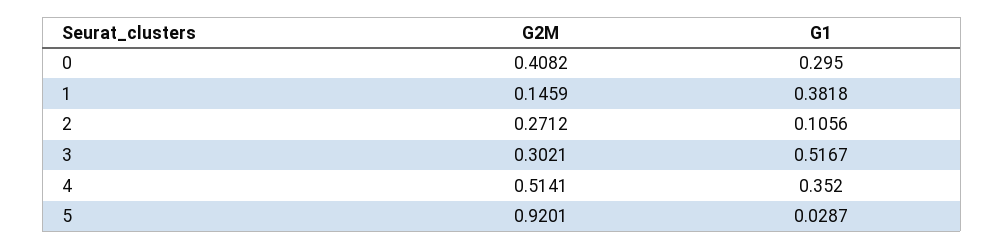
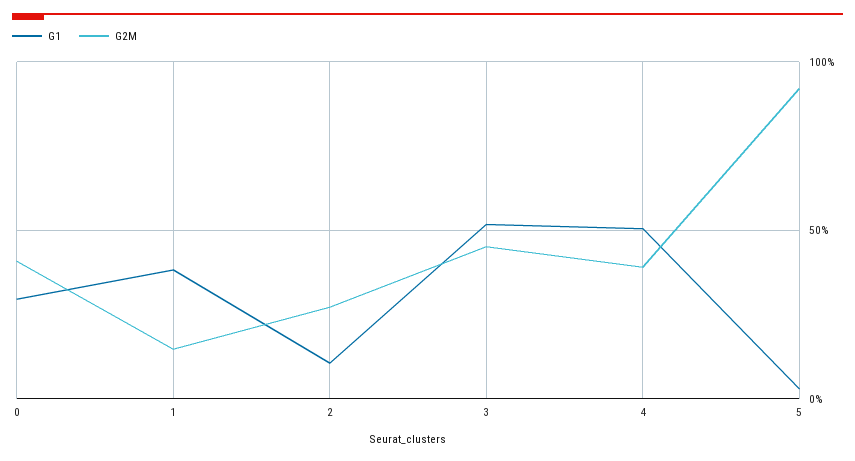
G2M, 3: 0.3021 -> 0.45
G2M, 4: 0.5141 -> 0.4
G1, 4: 0.352 -> 0.5

